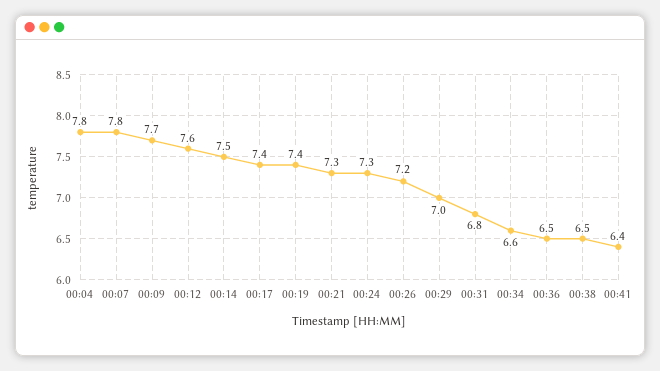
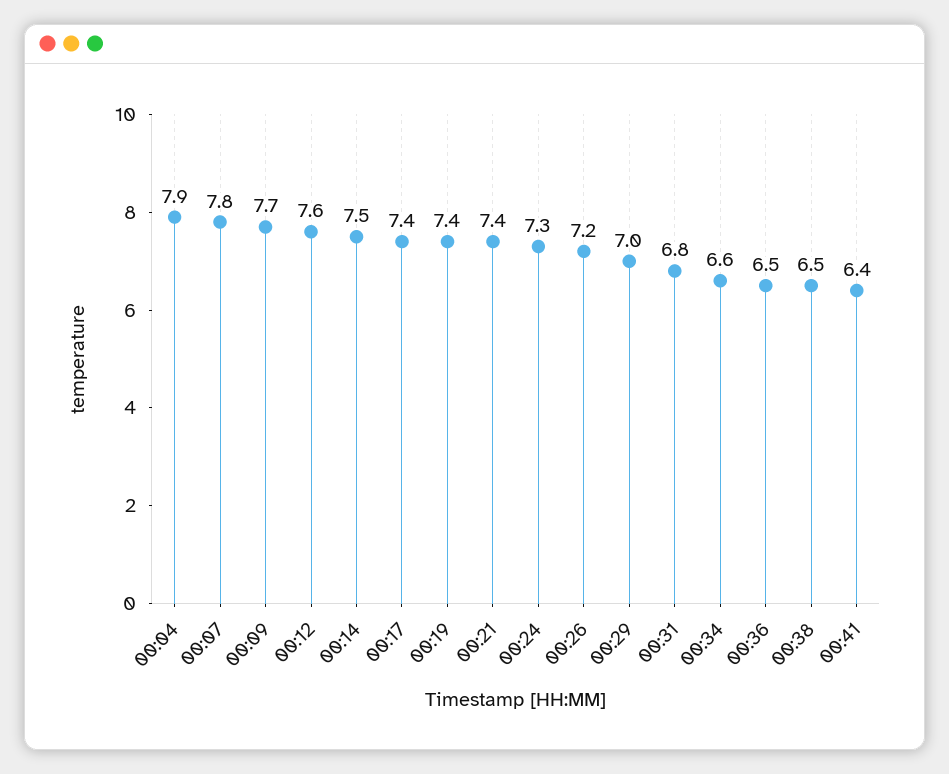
00:04: 7.8 -> 7.9
00:21: 7.3 -> 7.4

